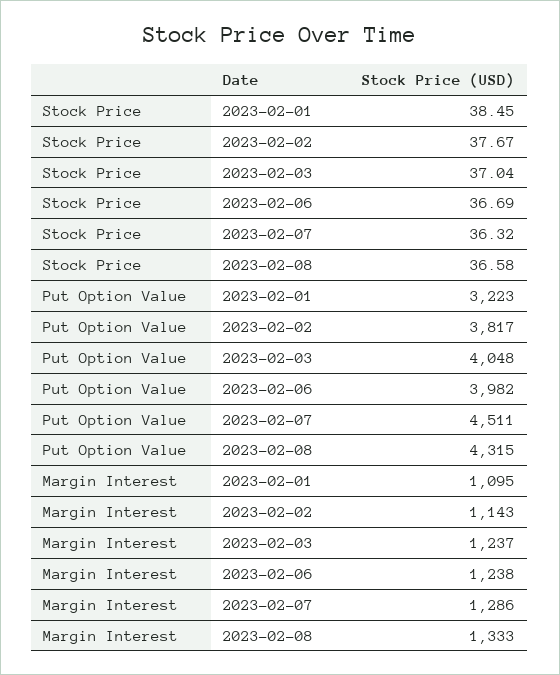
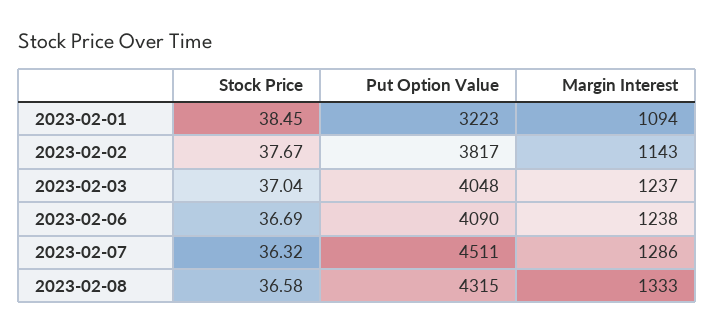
Put Option Value, 2023-02-06: 3982 -> 4090
Margin Interest, 2023-02-01: 1095 -> 1094

